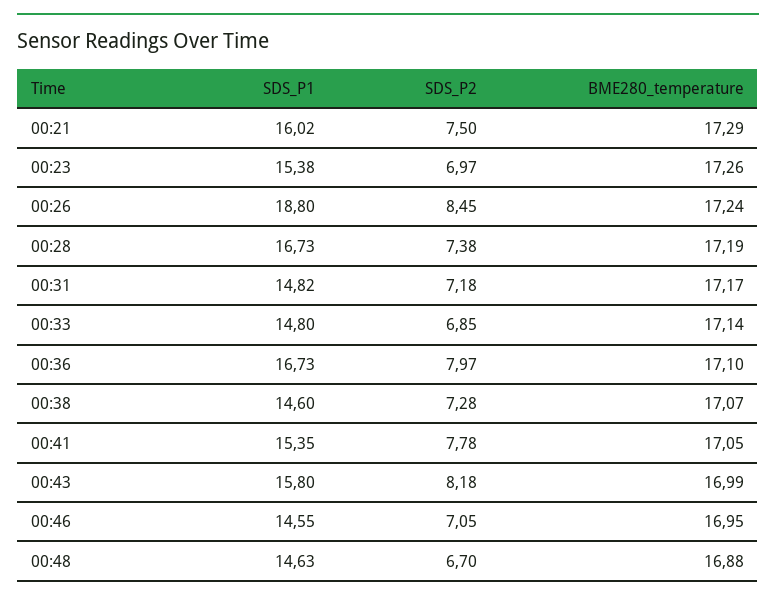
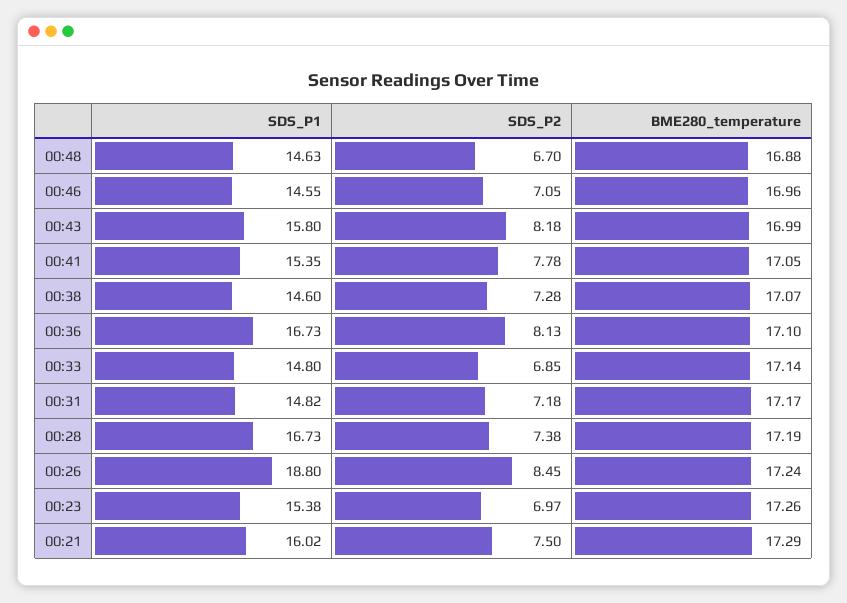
SDS_P2, 00:36: 7.97 -> 8.13
BME280_temperature, 00:46: 16.95 -> 16.96

